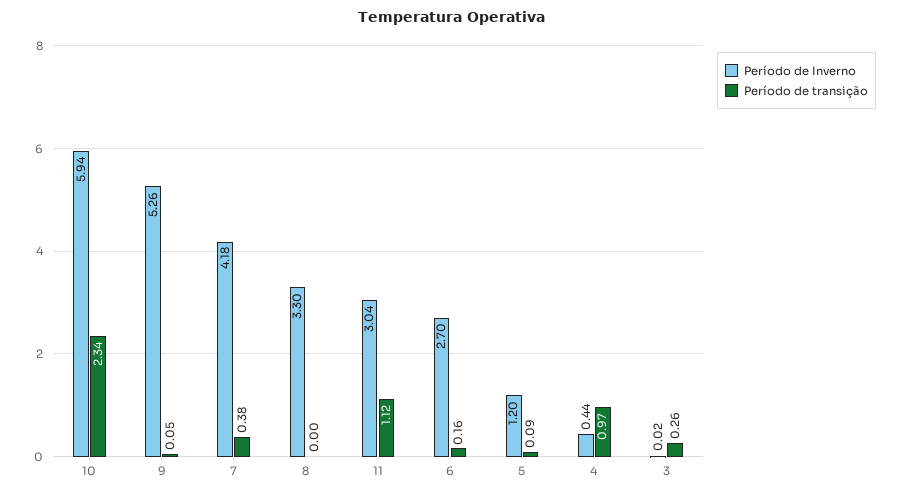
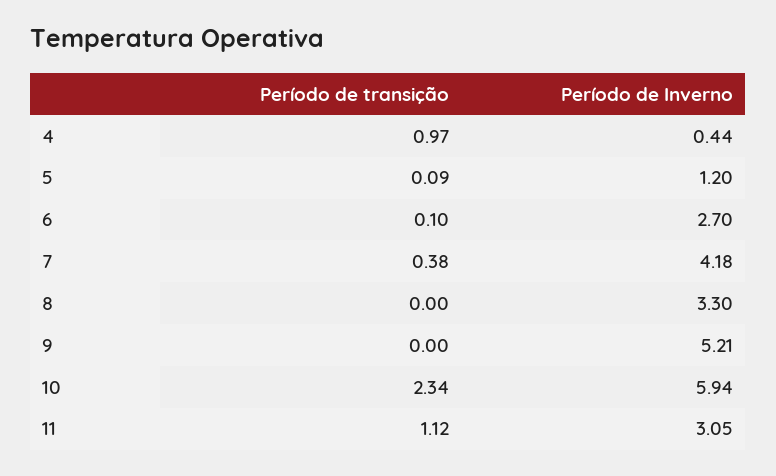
Período de Inverno, 9: 5.26 -> 5.21
Período de transição, 9: 0.05 -> 0
Período de Inverno, 11: 3.04 -> 3.05
Período de transição, 6: 0.16 -> 0.1
Período de Inverno, 3: 0.02 -> none
Período de transição, 3: 0.26 -> none

